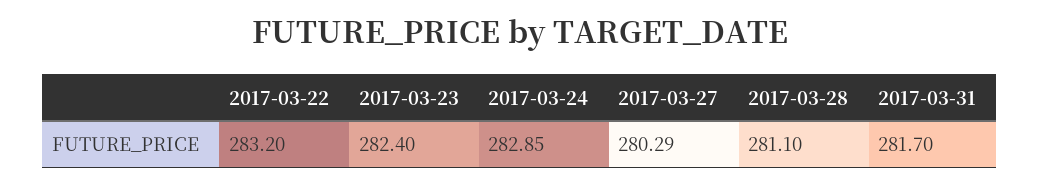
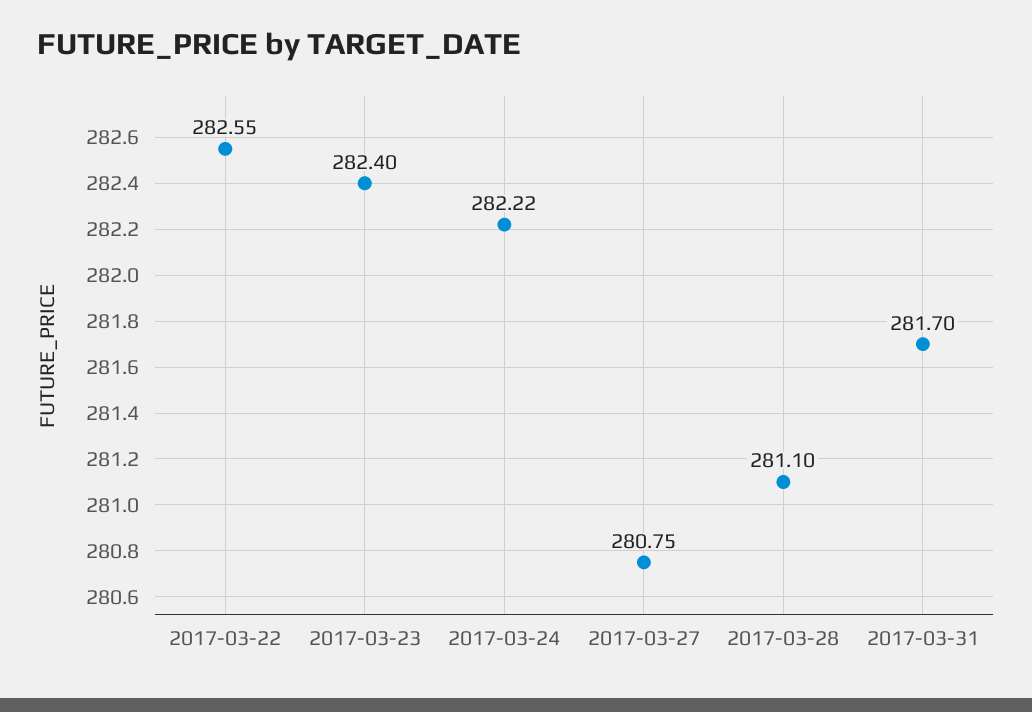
2017-03-22: 283.2 -> 282.55
2017-03-24: 282.85 -> 282.22
2017-03-27: 280.29 -> 280.75

